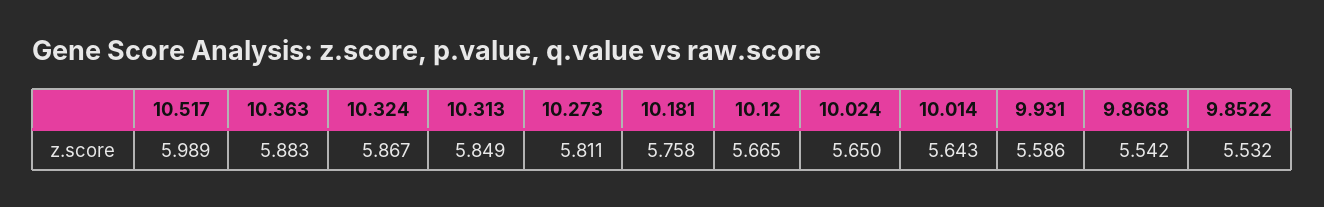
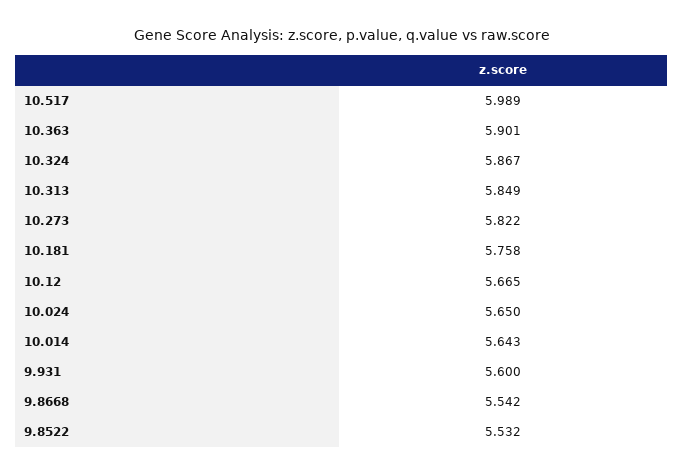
10.363: 5.883 -> 5.901
10.273: 5.811 -> 5.822
9.931: 5.586 -> 5.6

